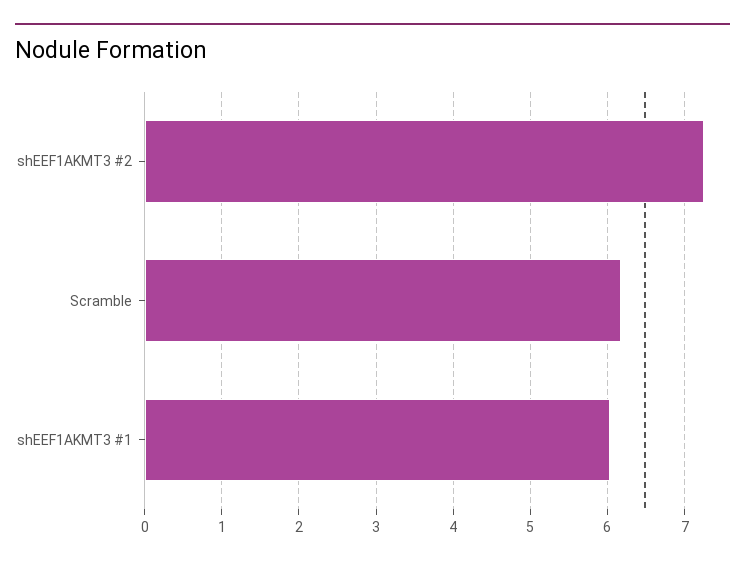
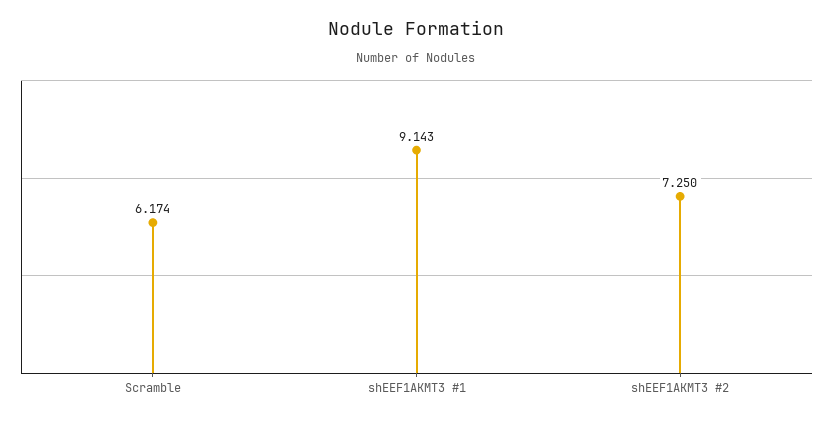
shEEF1AKMT3 #1: 6 -> 9.143

